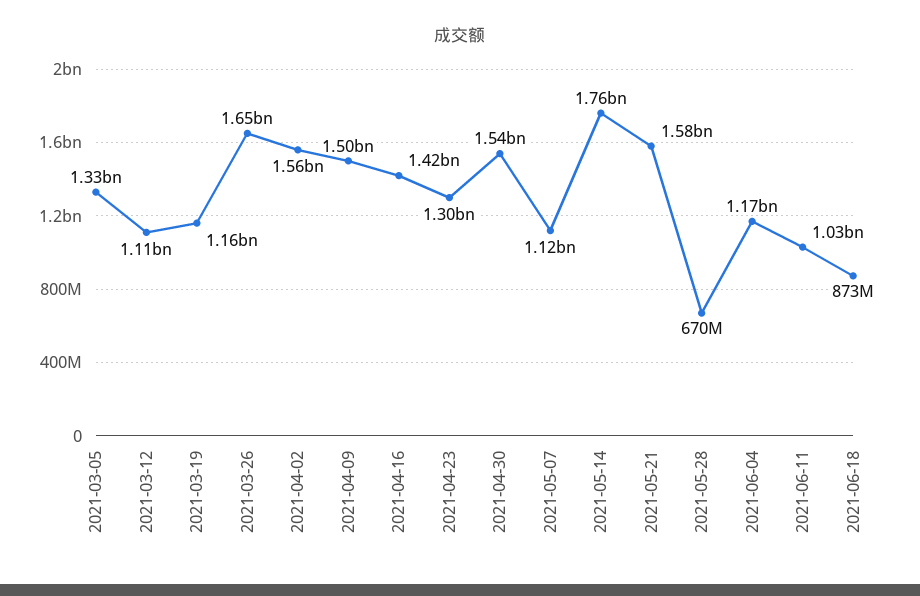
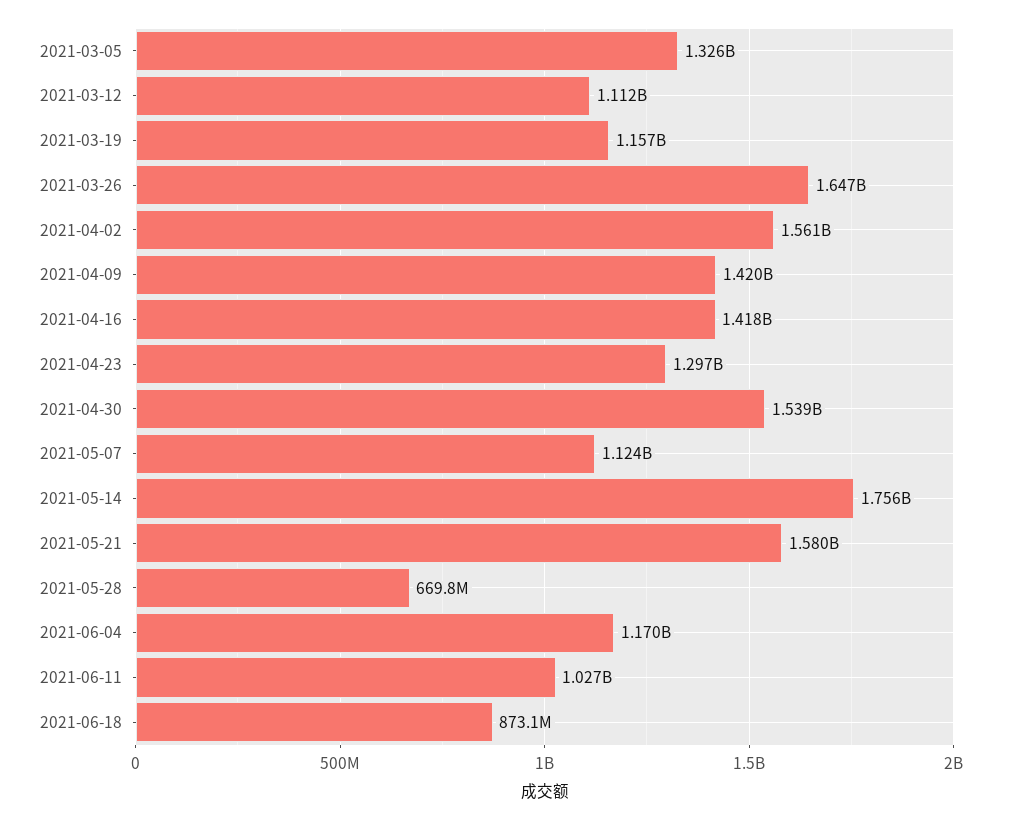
2021-04-09: 1500000000 -> 1420000000

